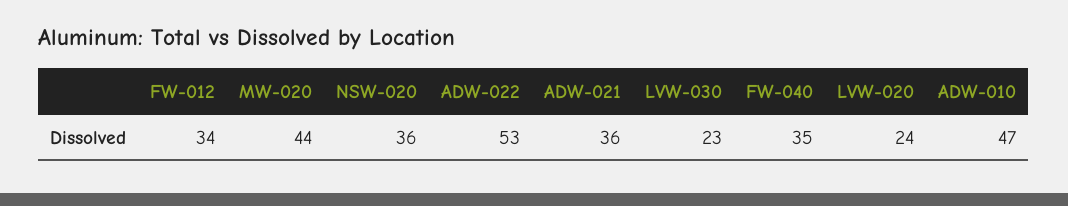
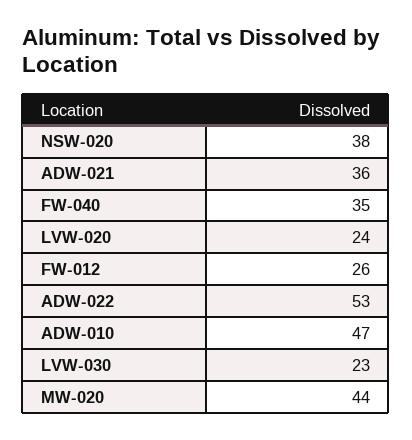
FW-012: 34 -> 26
NSW-020: 36 -> 38

